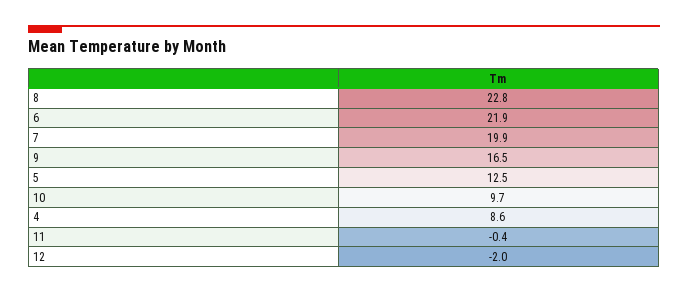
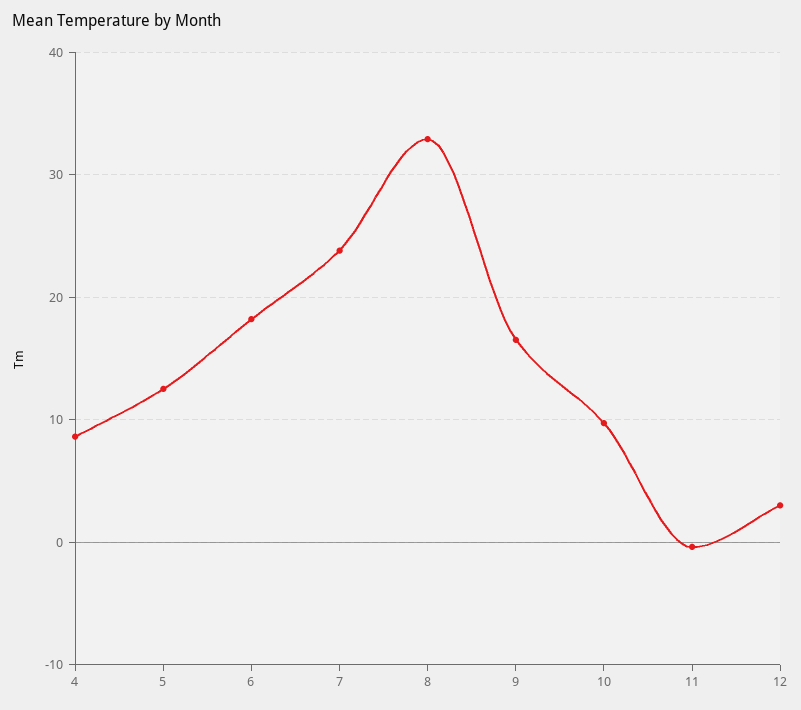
8: 22.8 -> 33
6: 21.9 -> 18
7: 19.9 -> 24
12: -2 -> 3

